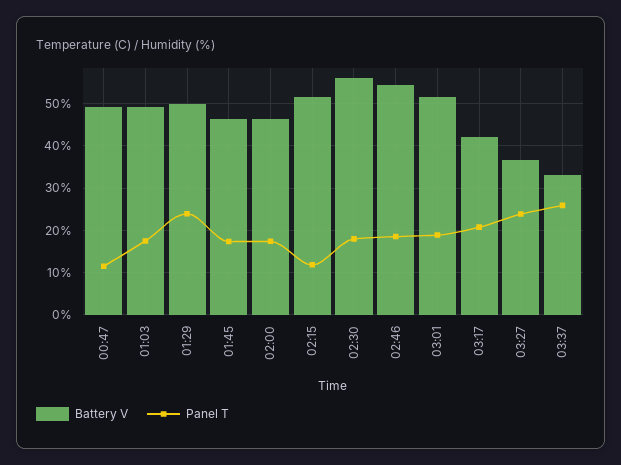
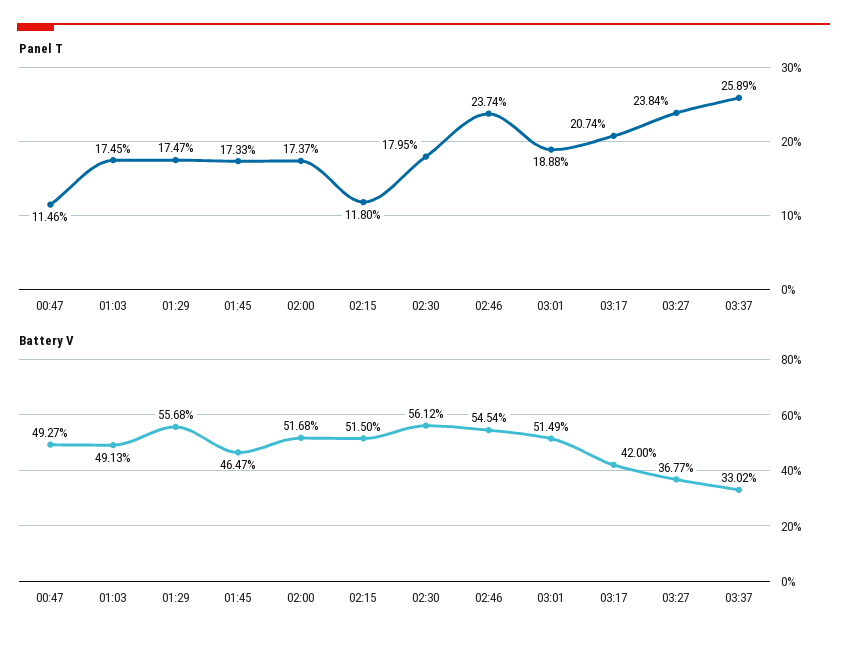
Battery V, 01:29: 50 -> 55.68
Panel T, 01:29: 24 -> 17.47
Battery V, 02:00: 46 -> 51.68
Panel T, 02:46: 18 -> 23.74

